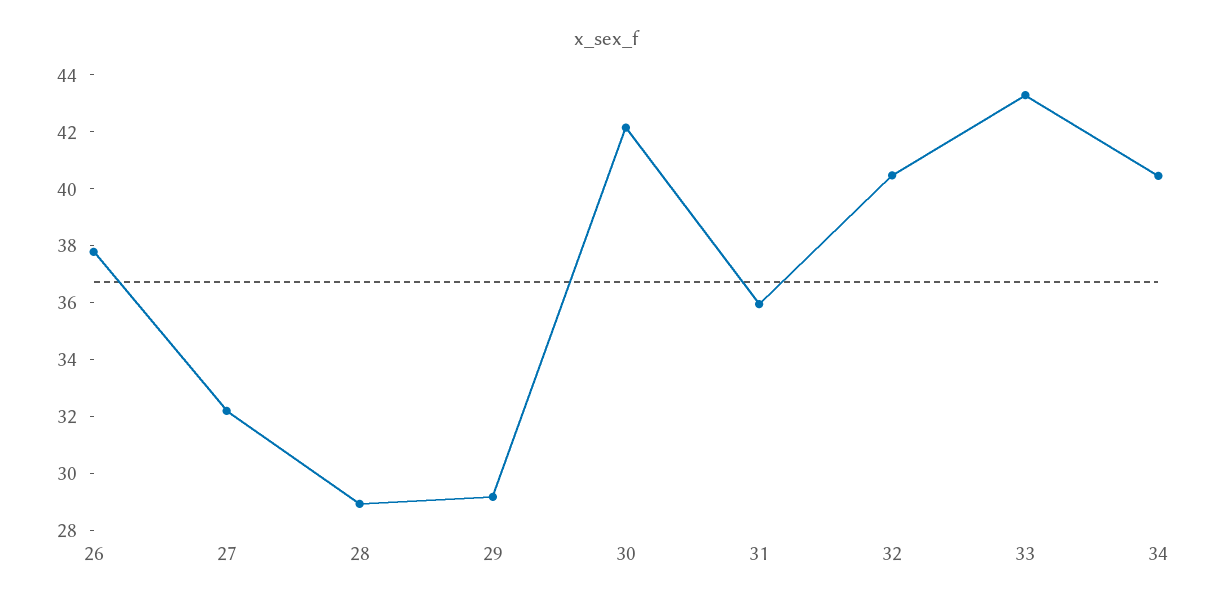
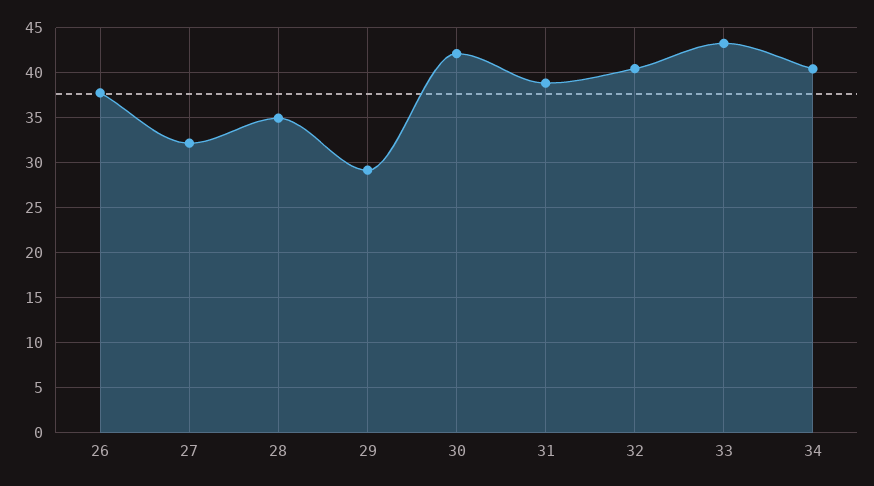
28: 29 -> 35
31: 36 -> 39

